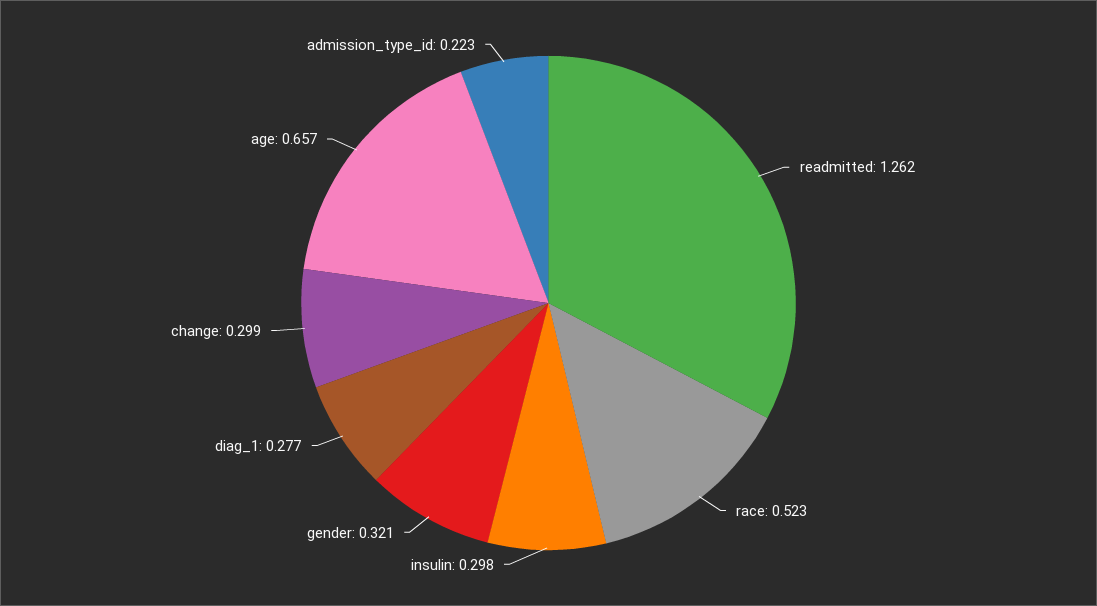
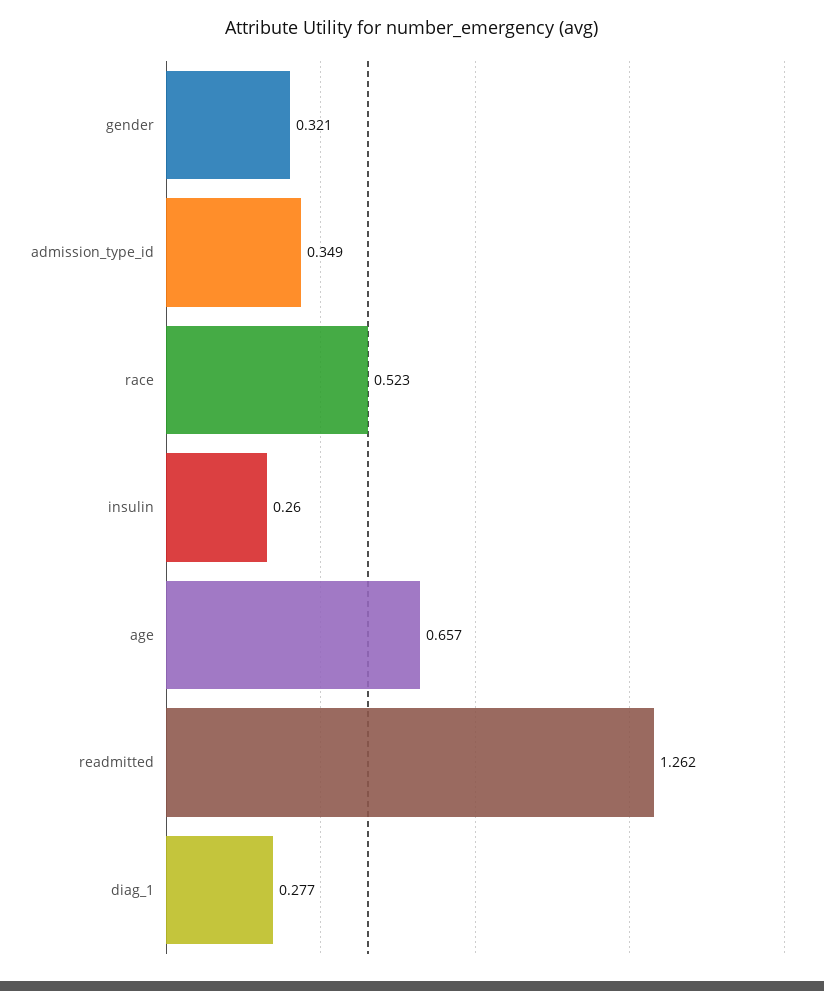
insulin: 0.298 -> 0.26
change: 0.299 -> none
admission_type_id: 0.223 -> 0.349

